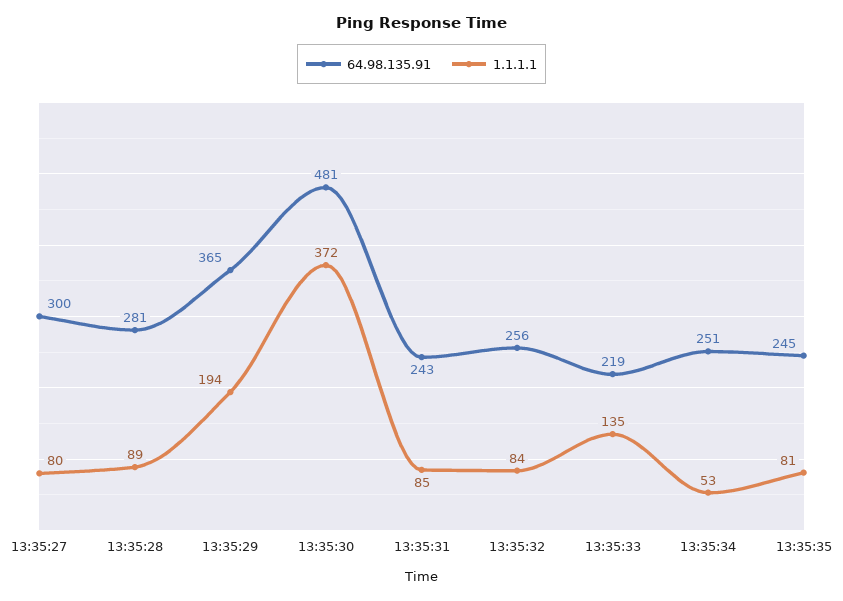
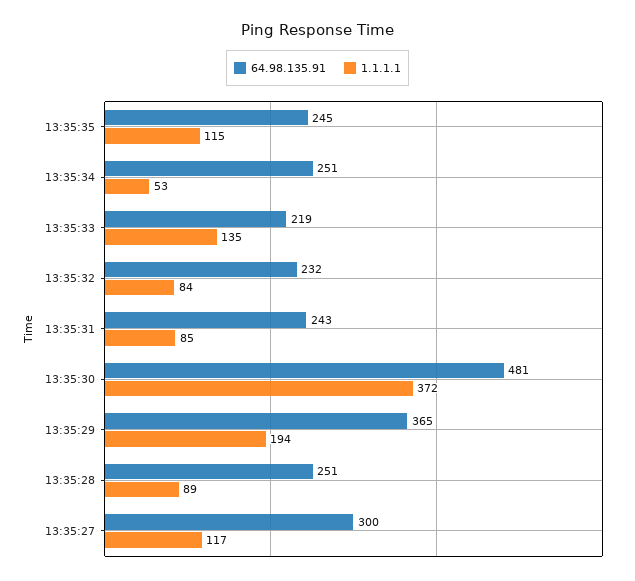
1.1.1.1, 13:35:27: 80 -> 117
64.98.135.91, 13:35:28: 281 -> 251
64.98.135.91, 13:35:32: 256 -> 232
1.1.1.1, 13:35:35: 81 -> 115

